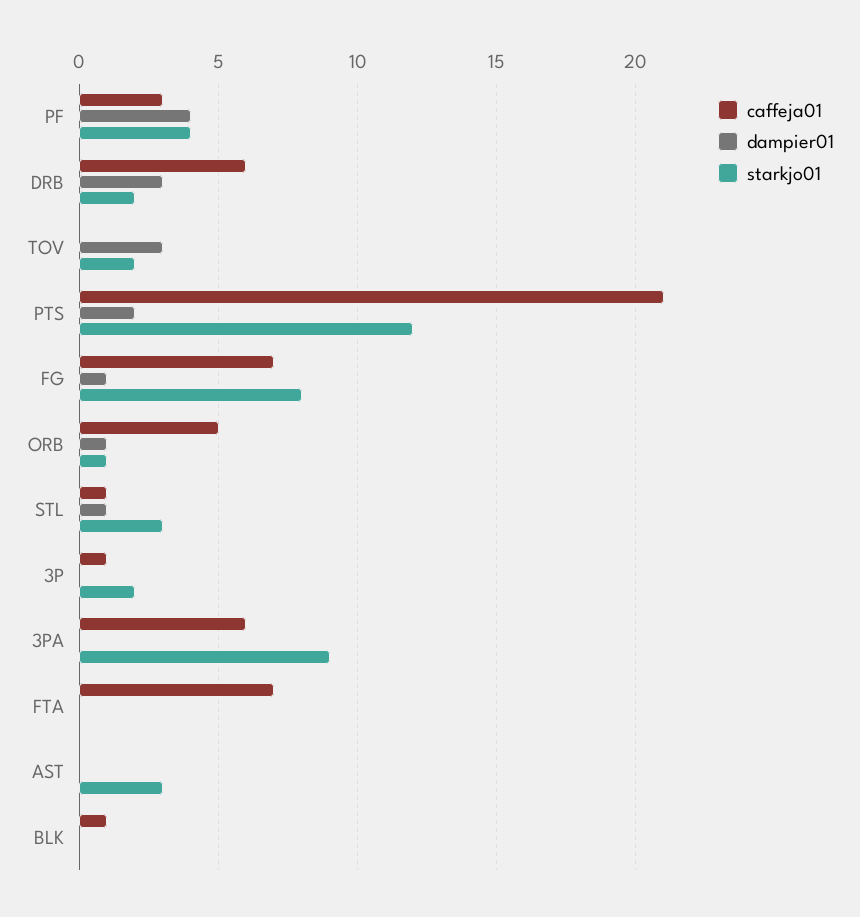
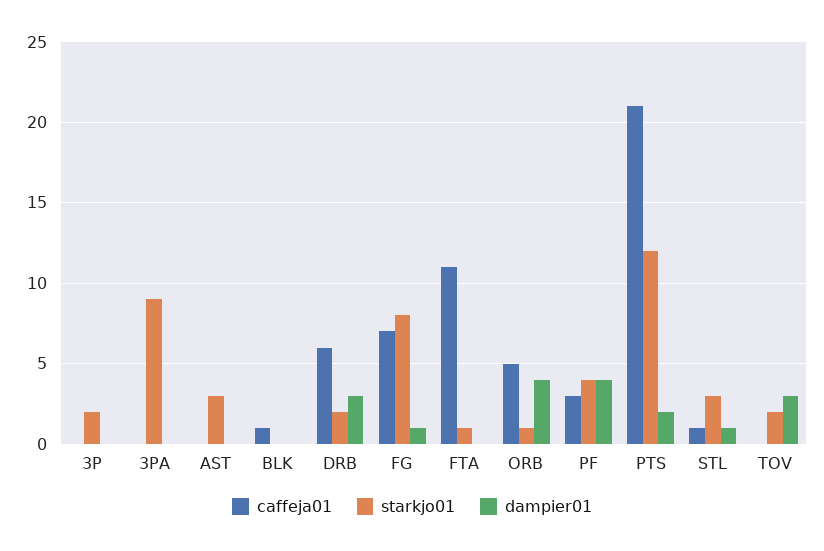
dampier01, ORB: 1 -> 4
caffeja01, 3P: 1 -> 0
caffeja01, 3PA: 6 -> 0
caffeja01, FTA: 7 -> 11
starkjo01, FTA: 0 -> 1

